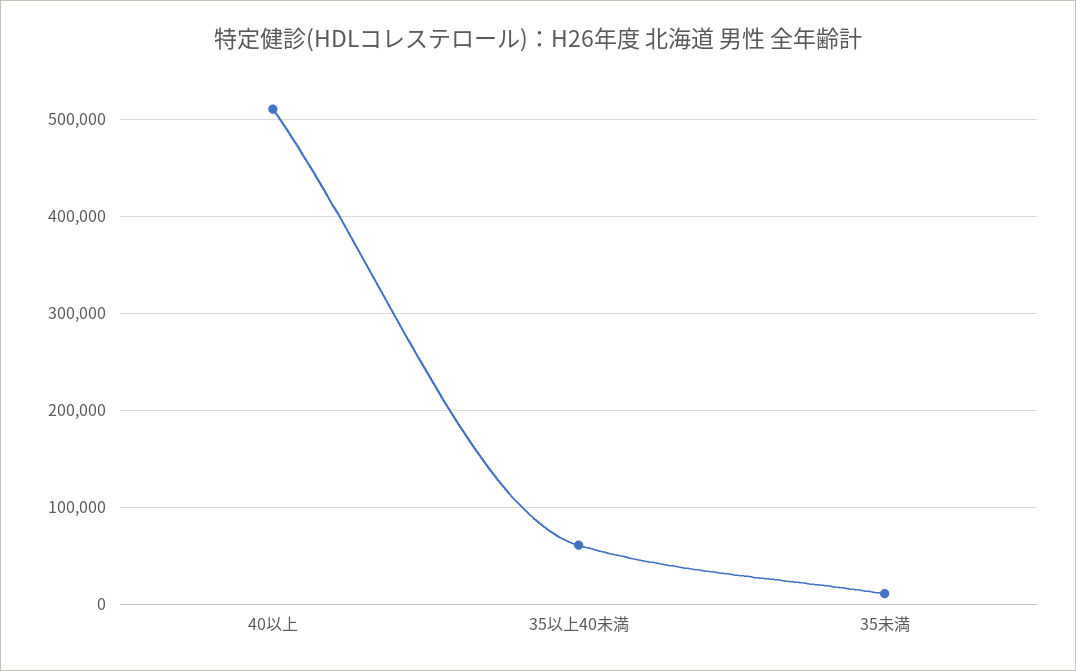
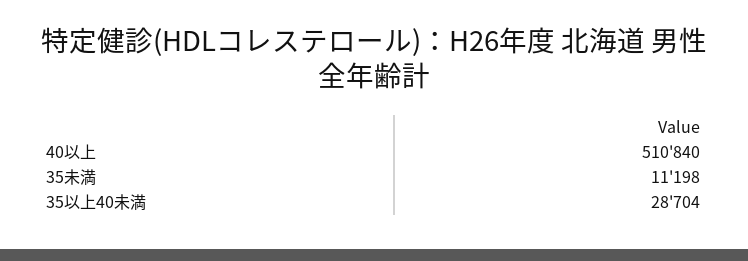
35以上40未満: 60000 -> 28704

